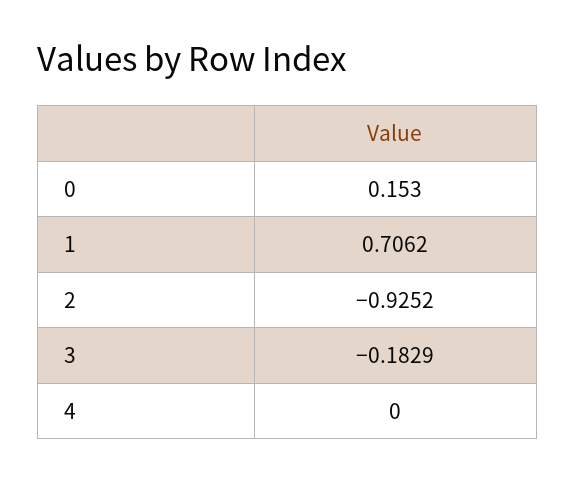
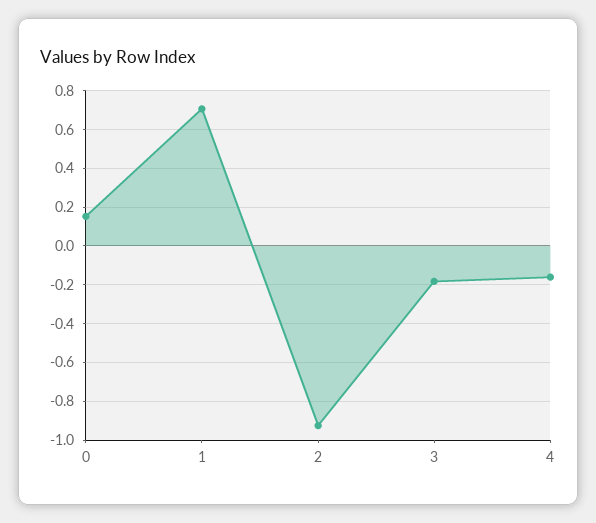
4: 0 -> -0.15

